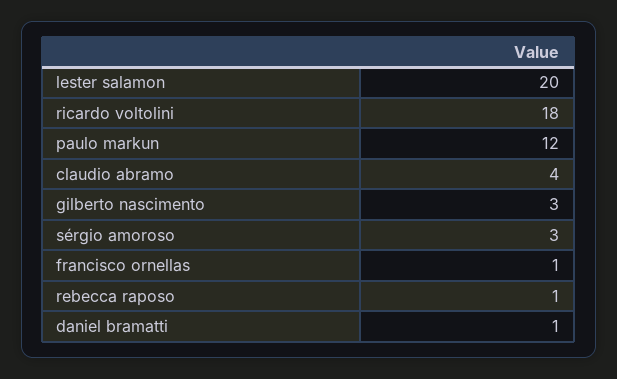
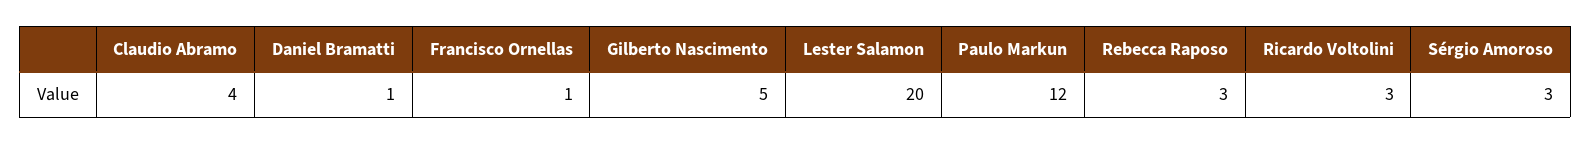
ricardo voltolini: 18 -> 3
gilberto nascimento: 3 -> 5
rebecca raposo: 1 -> 3

